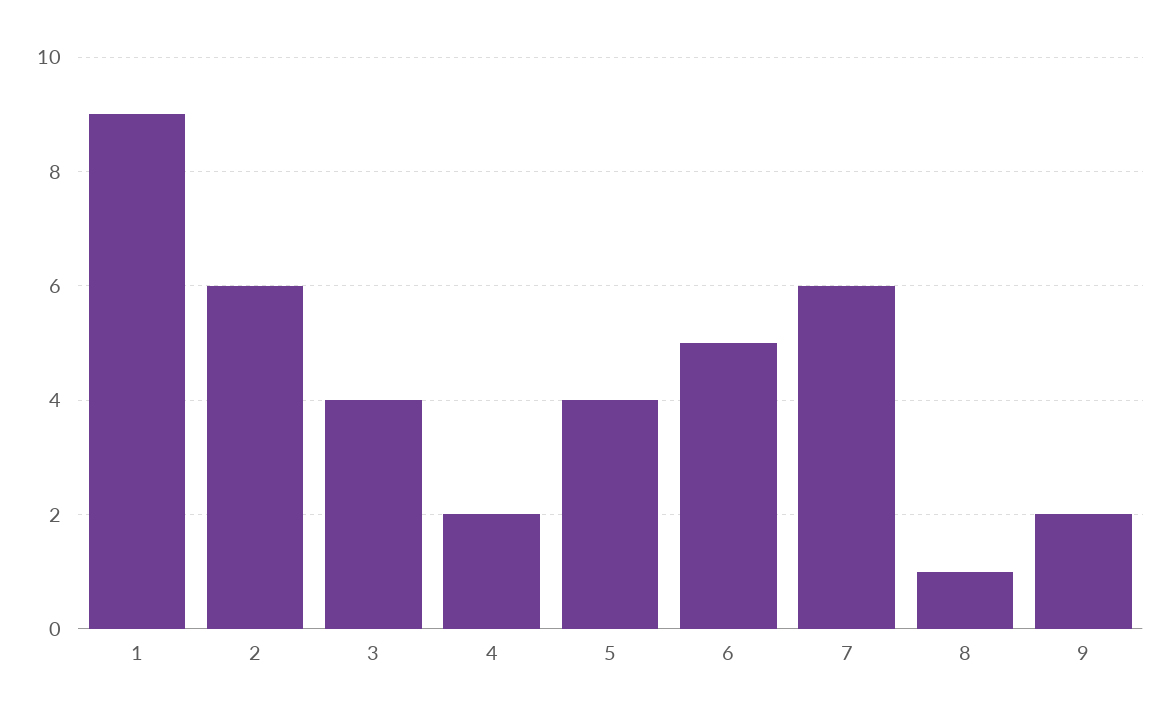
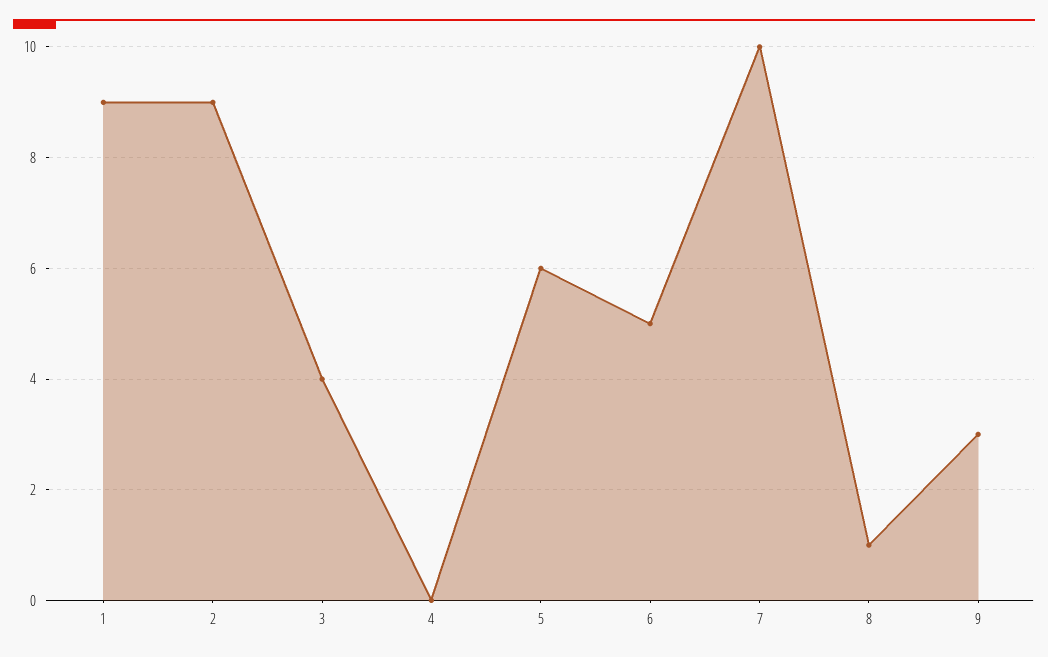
2: 6 -> 9
4: 2 -> 0
5: 4 -> 6
7: 6 -> 10
9: 2 -> 3

